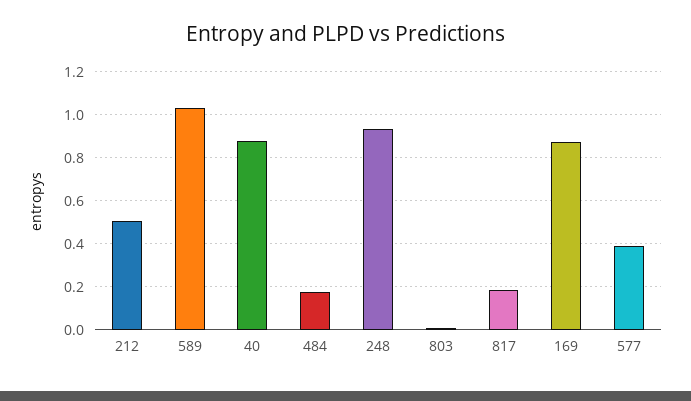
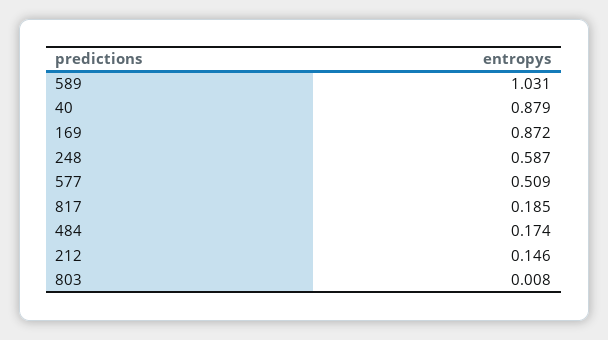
212: 0.5 -> 0.146
248: 0.95 -> 0.587
577: 0.4 -> 0.509

